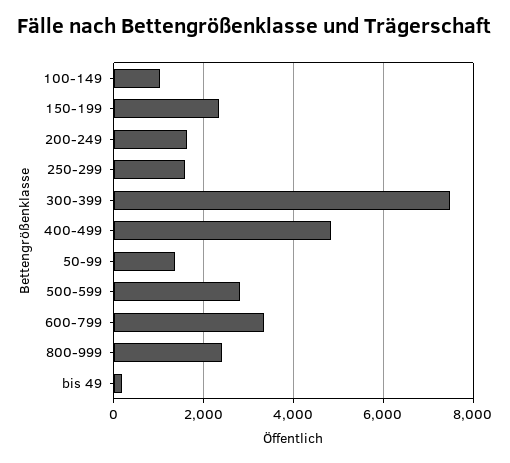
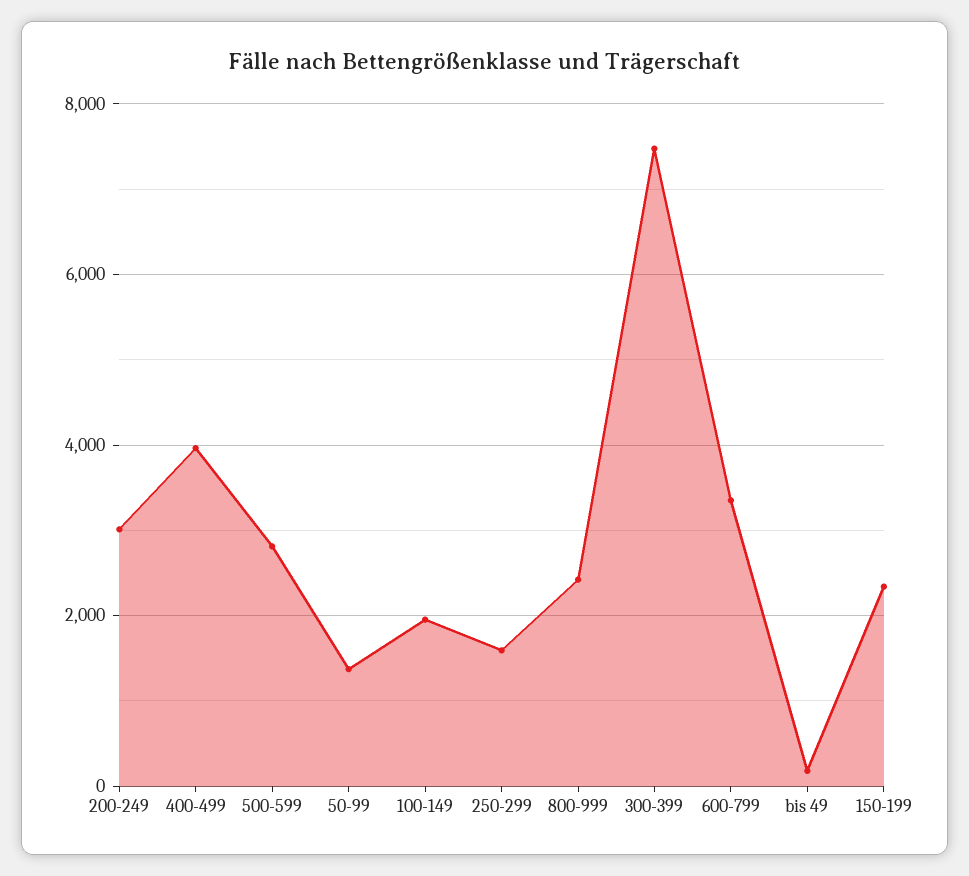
100-149: 1000 -> 2000
200-249: 1600 -> 3000
400-499: 4800 -> 4000

